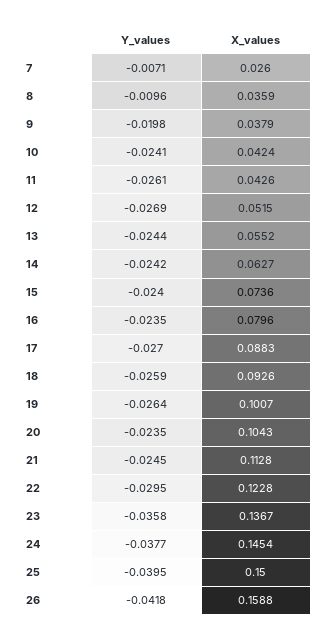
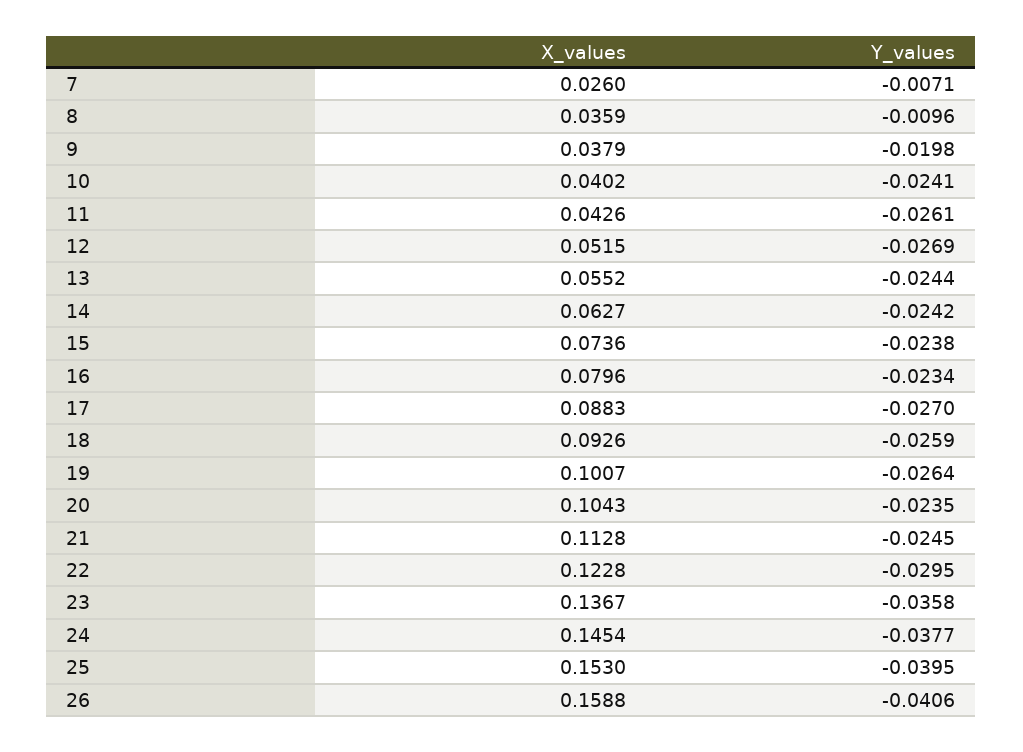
X_values, 10: 0.0424 -> 0.0402
Y_values, 15: -0.024 -> -0.0238
Y_values, 16: -0.0235 -> -0.0234
X_values, 25: 0.15 -> 0.153
Y_values, 26: -0.0418 -> -0.0406

